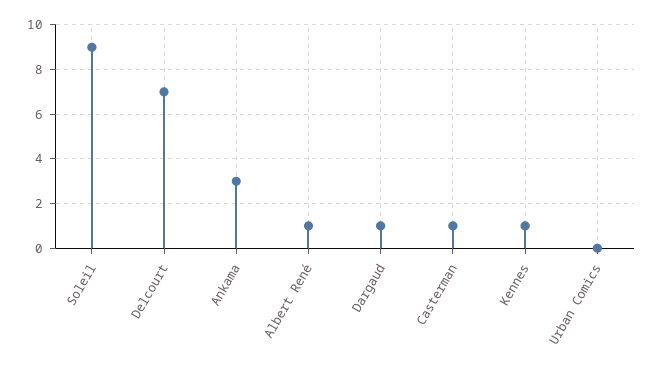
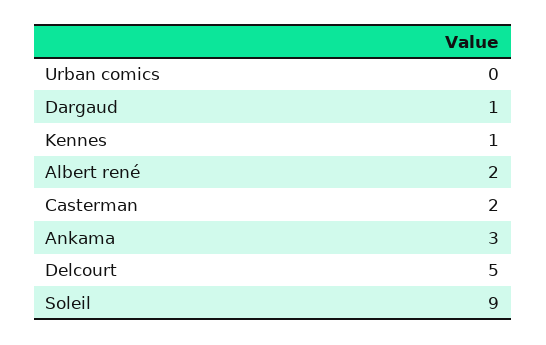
Delcourt: 7 -> 5
Albert René: 1 -> 2
Casterman: 1 -> 2

